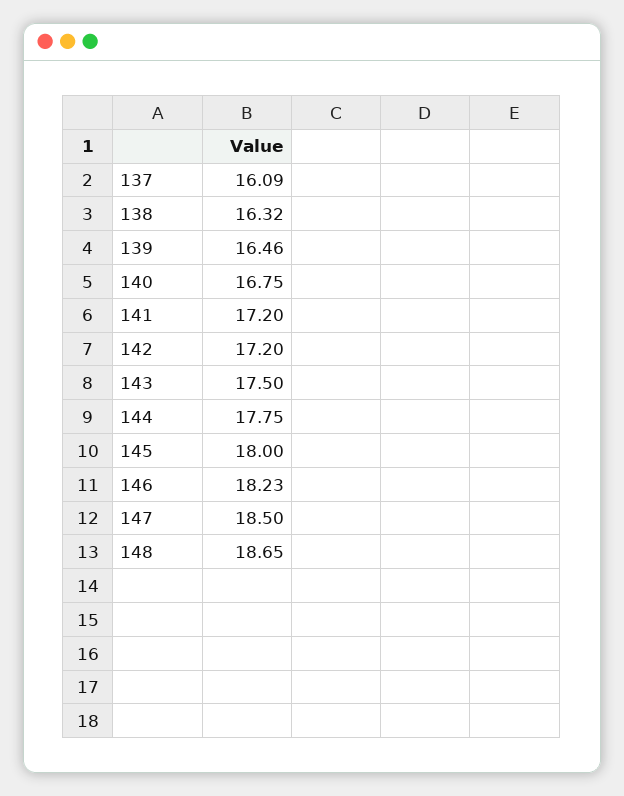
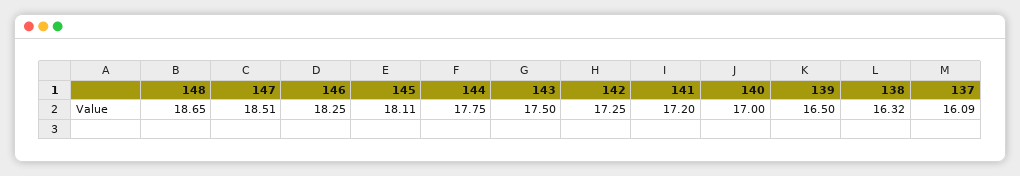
139: 16.46 -> 16.5
140: 16.75 -> 17
142: 17.2 -> 17.25
145: 18 -> 18.11
146: 18.23 -> 18.25
147: 18.5 -> 18.51

